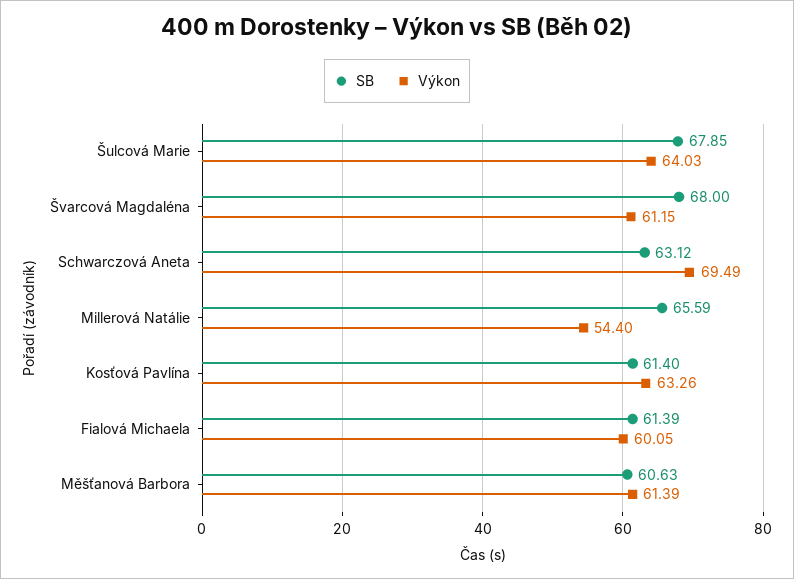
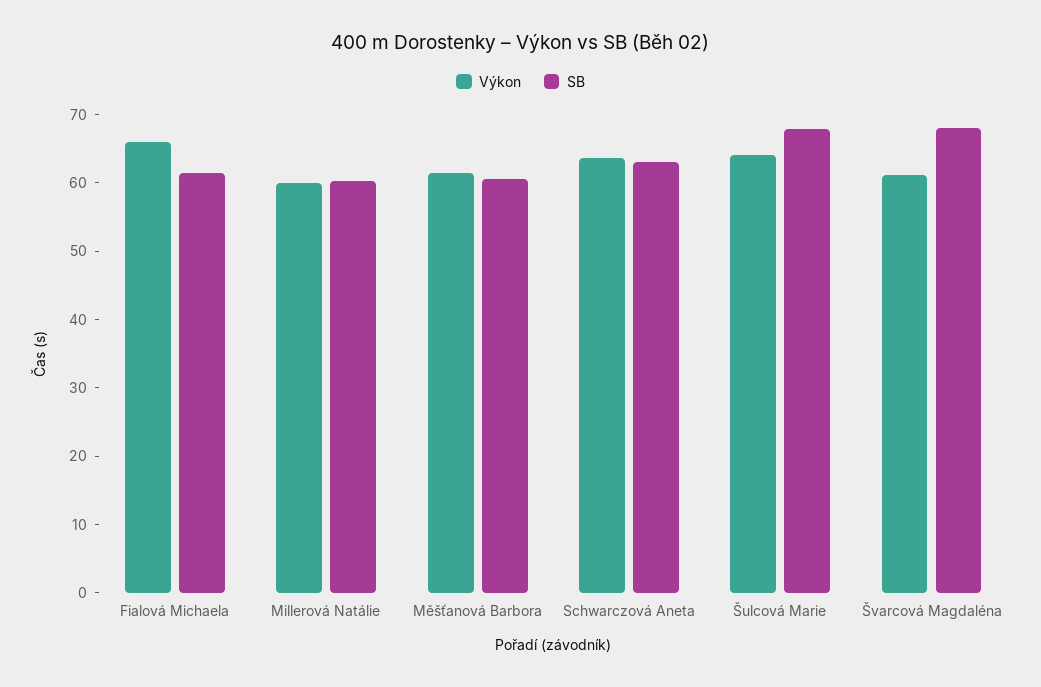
Výkon, Schwarczová Aneta: 69.49 -> 64
SB, Millerová Natálie: 65.59 -> 60
Výkon, Millerová Natálie: 54.4 -> 60
SB, Kosťová Pavlína: 61.4 -> none
Výkon, Kosťová Pavlína: 63.26 -> none
Výkon, Fialová Michaela: 60.05 -> 66

